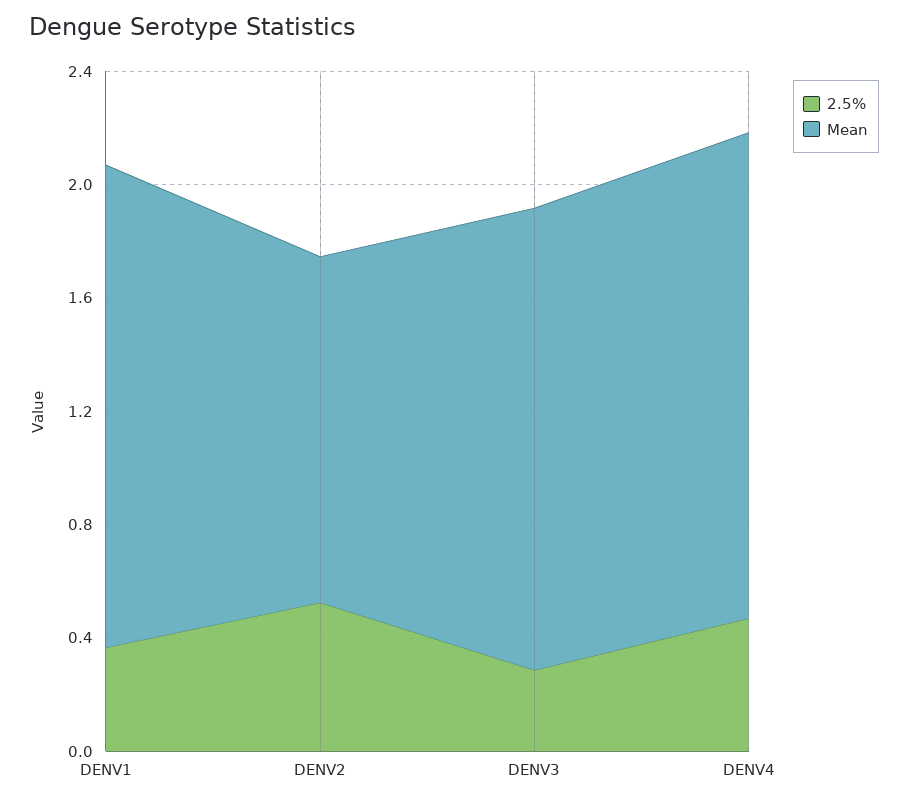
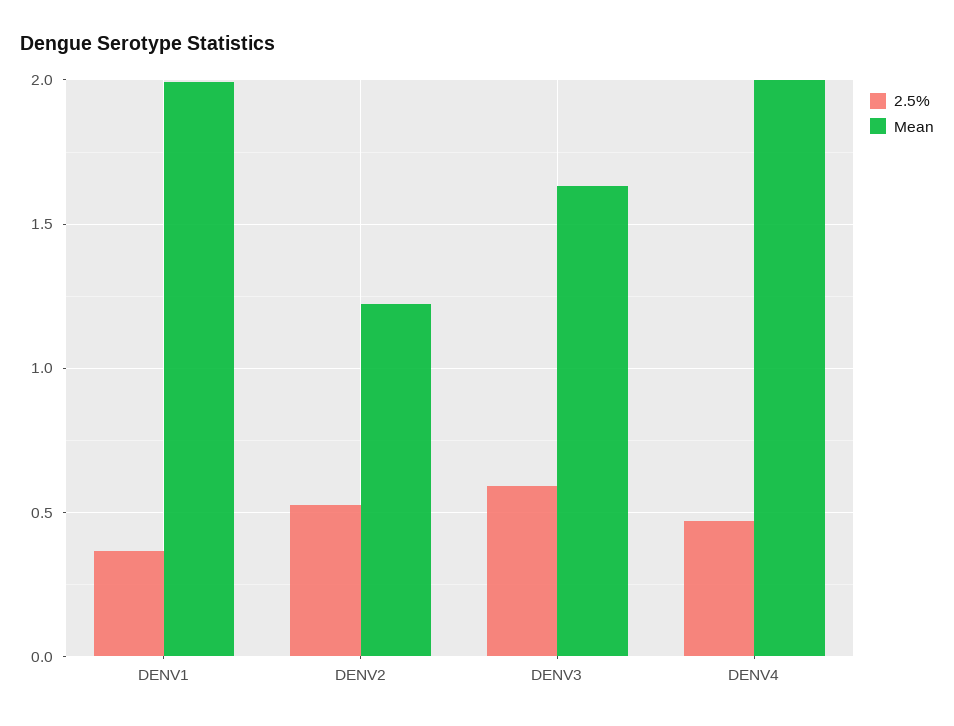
Mean, DENV1: 1.7 -> 2
2.5%, DENV3: 0.3 -> 0.6
Mean, DENV4: 1.7 -> 2

